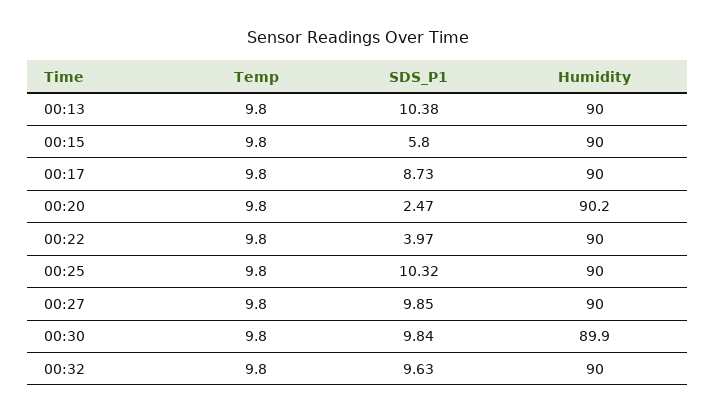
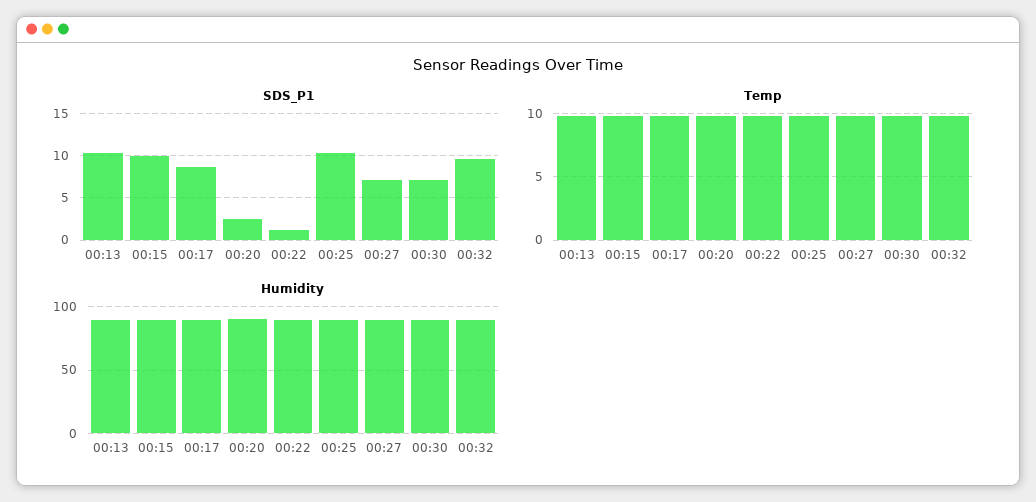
SDS_P1, 00:15: 5.8 -> 10
SDS_P1, 00:22: 3.97 -> 1
SDS_P1, 00:27: 9.85 -> 7
SDS_P1, 00:30: 9.84 -> 7

